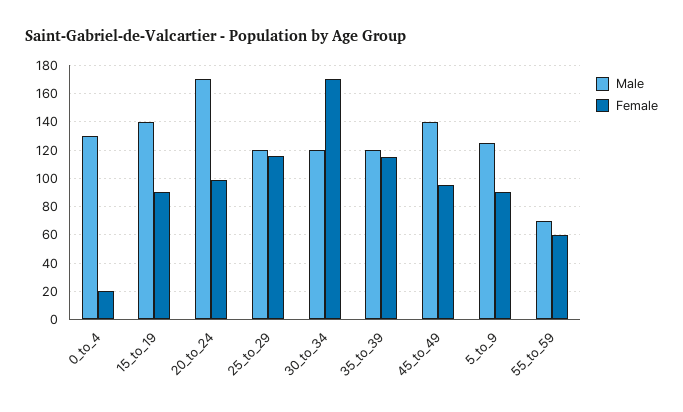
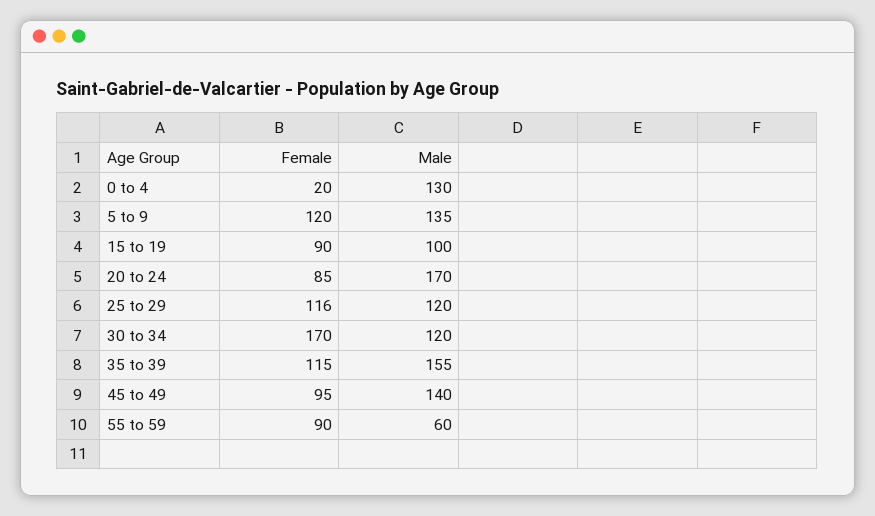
Male, 15_to_19: 140 -> 100
Female, 20_to_24: 100 -> 85
Male, 35_to_39: 120 -> 155
Male, 5_to_9: 125 -> 135
Female, 5_to_9: 90 -> 120
Male, 55_to_59: 70 -> 60
Female, 55_to_59: 60 -> 90

